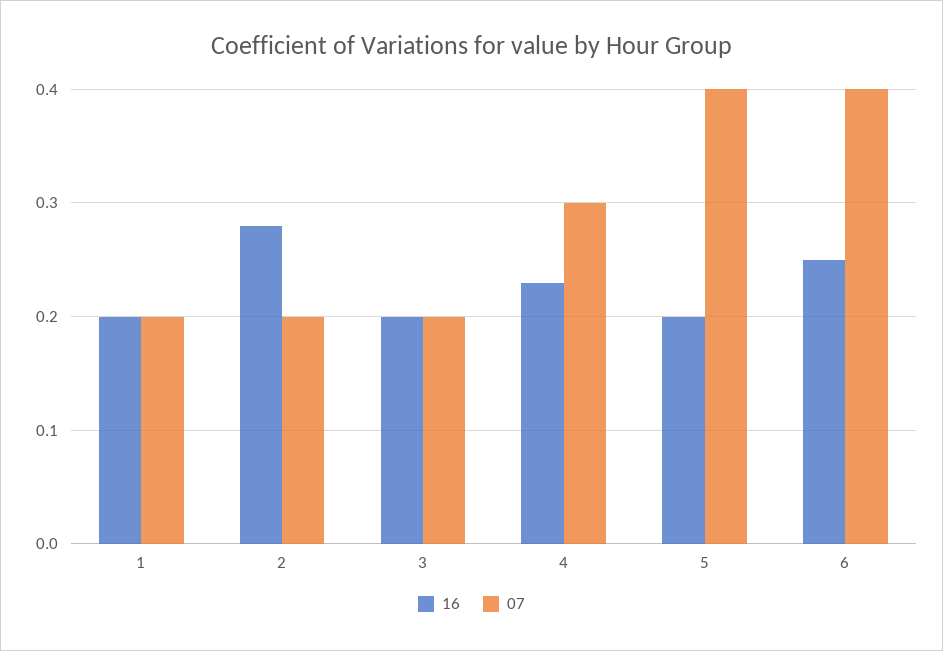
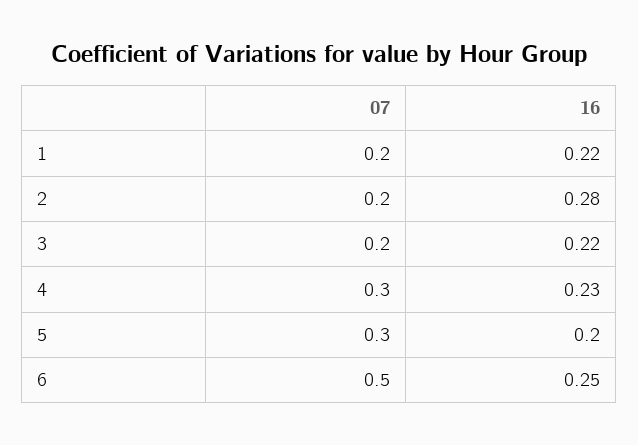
16, 1: 0.2 -> 0.22
16, 3: 0.2 -> 0.22
07, 5: 0.4 -> 0.3
07, 6: 0.4 -> 0.5

